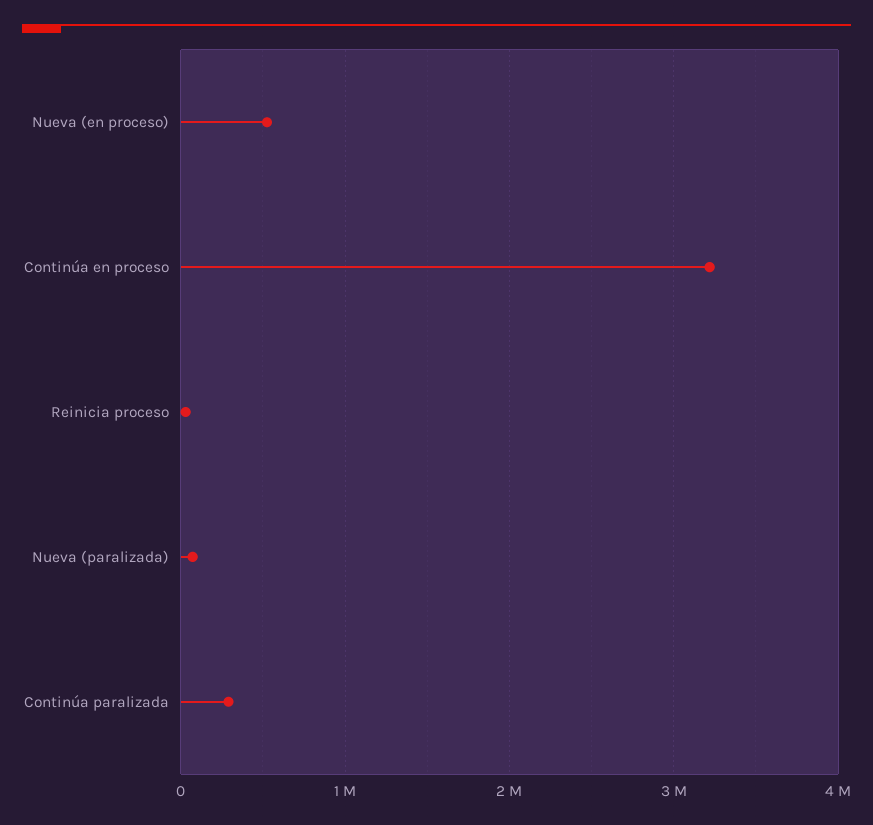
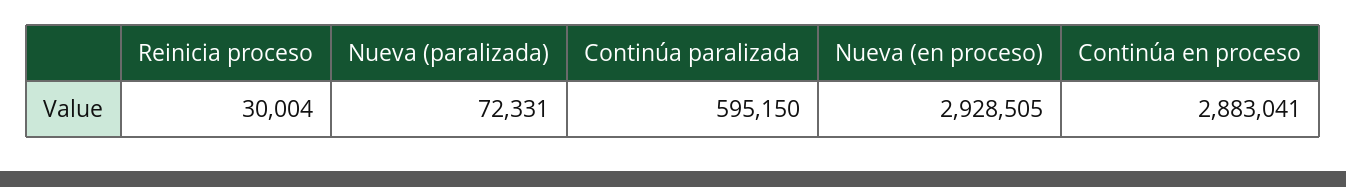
Nueva (en proceso): 500000 -> 2928505
Continúa en proceso: 3200000 -> 2883041
Continúa paralizada: 300000 -> 595150

